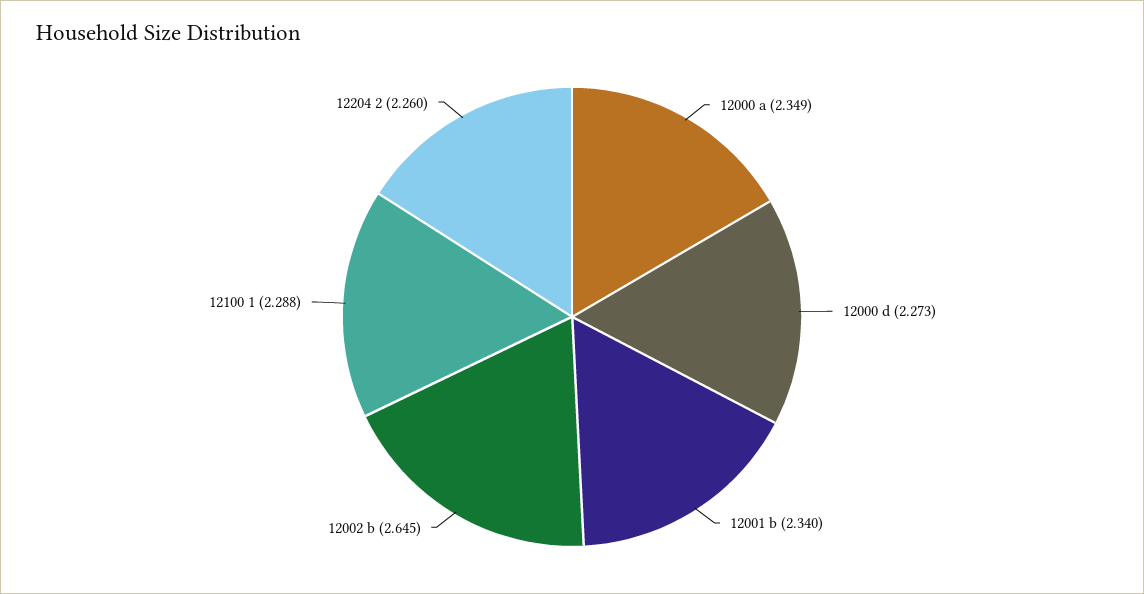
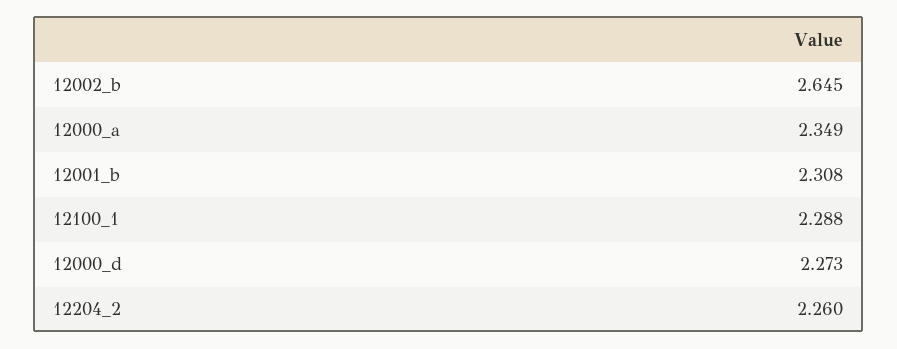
12001 b: 2.34 -> 2.308

